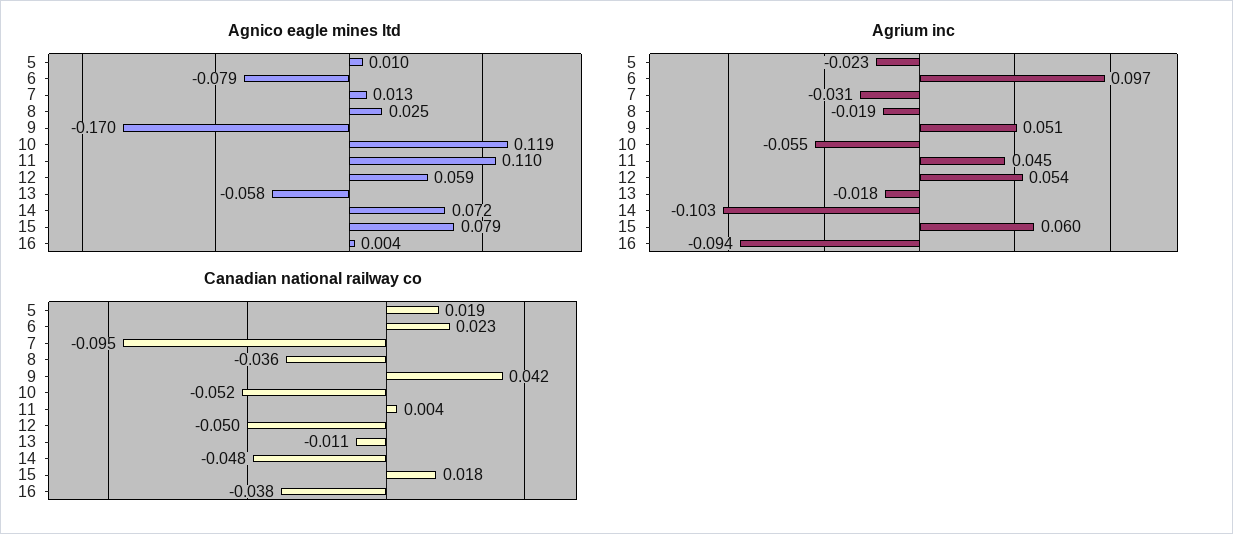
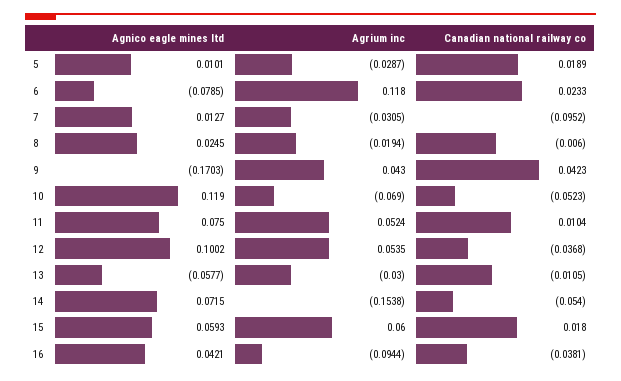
Agnico eagle mines ltd, 11: 0.11 -> 0.075
Agnico eagle mines ltd, 12: 0.059 -> 0.1002
Agnico eagle mines ltd, 15: 0.079 -> 0.0593
Agnico eagle mines ltd, 16: 0.004 -> 0.0421
Agrium inc, 5: -0.023 -> -0.0287
Agrium inc, 6: 0.097 -> 0.118
Agrium inc, 9: 0.051 -> 0.043
Agrium inc, 10: -0.055 -> -0.069
Agrium inc, 11: 0.045 -> 0.0524
Agrium inc, 13: -0.018 -> -0.03
Agrium inc, 14: -0.103 -> -0.1538
Canadian national railway co, 8: -0.036 -> -0.006
Canadian national railway co, 11: 0.004 -> 0.0104
Canadian national railway co, 12: -0.05 -> -0.0368
Canadian national railway co, 14: -0.048 -> -0.054

